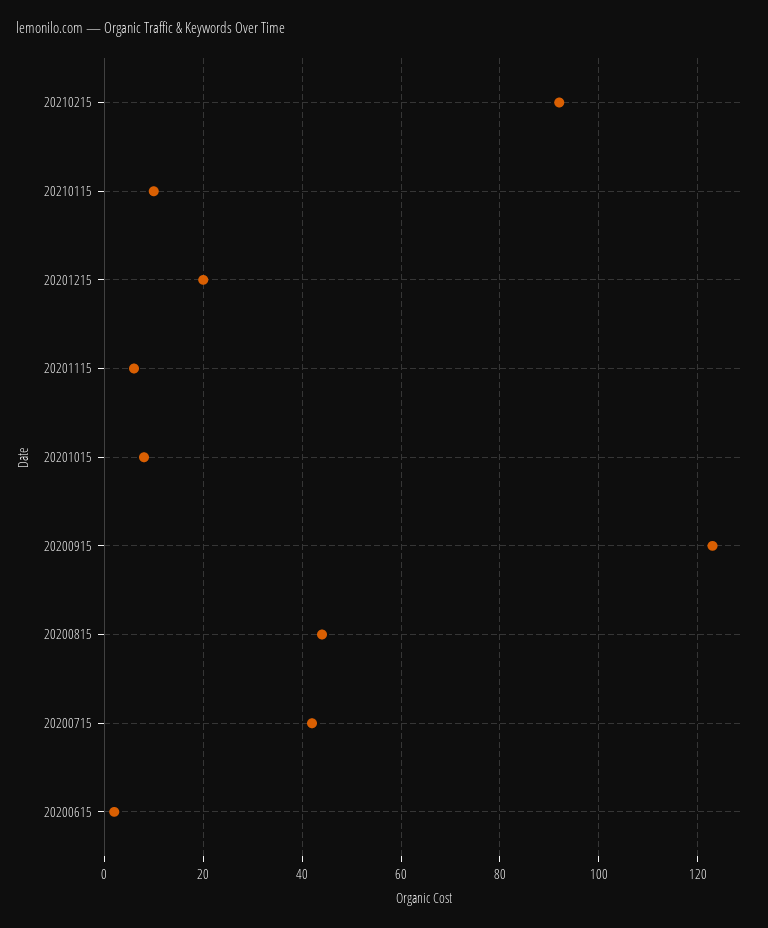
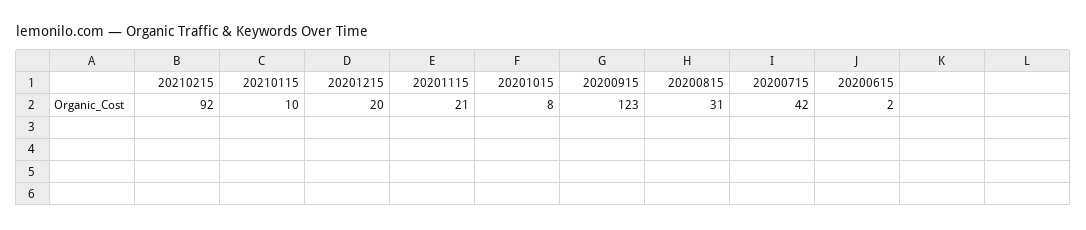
20201115: 5 -> 21
20200815: 45 -> 31

